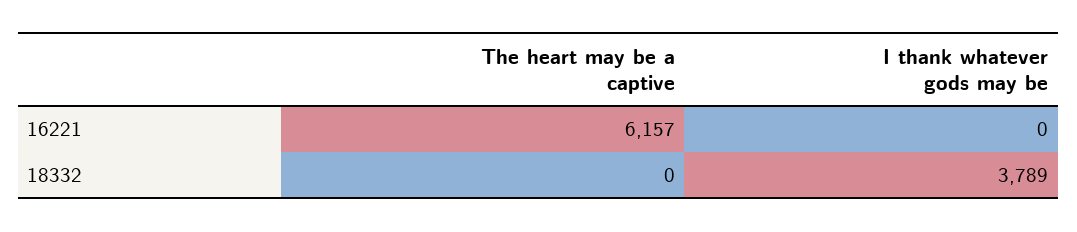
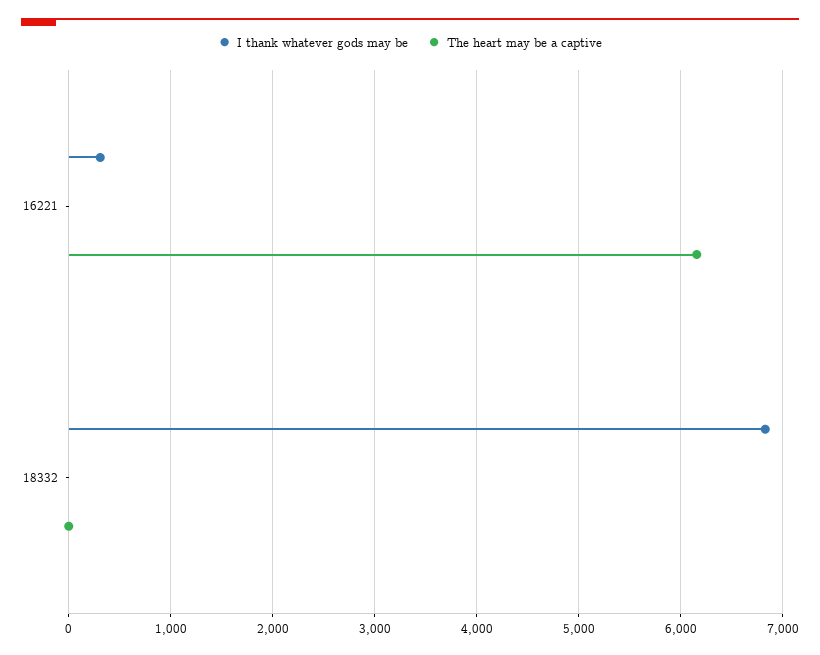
I thank whatever gods may be, 16221: 0 -> 300
I thank whatever gods may be, 18332: 3789 -> 6800

